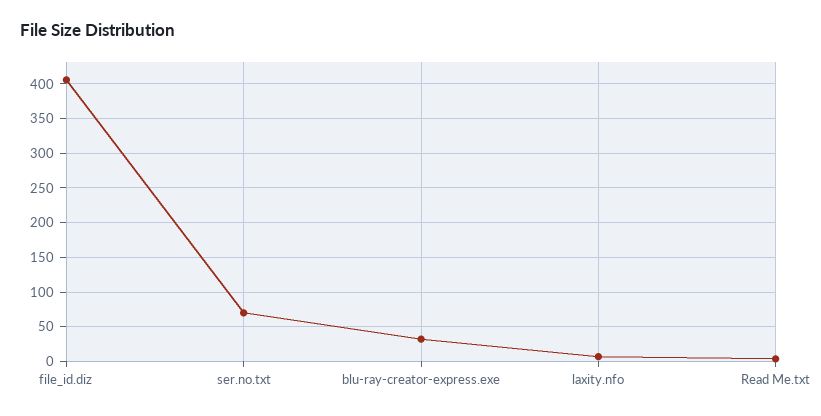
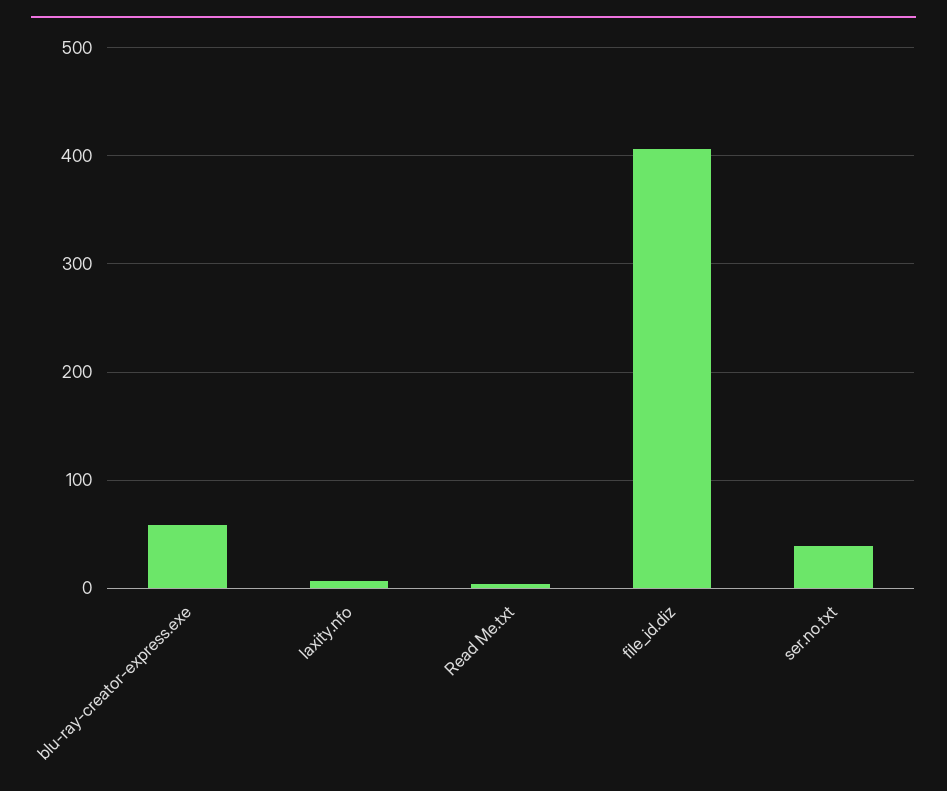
ser.no.txt: 70 -> 40
blu-ray-creator-express.exe: 30 -> 60

